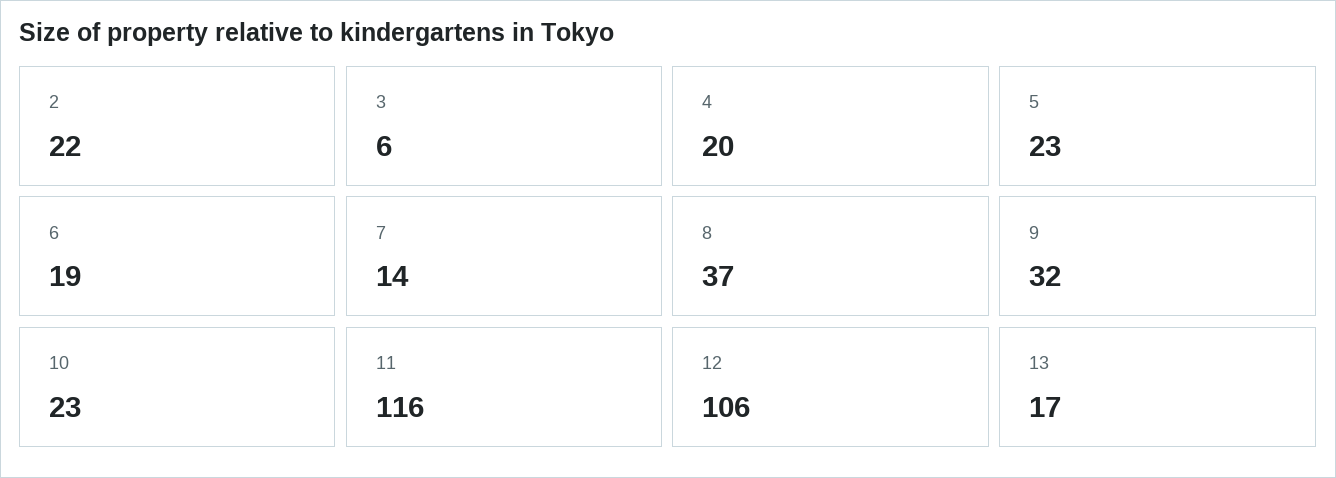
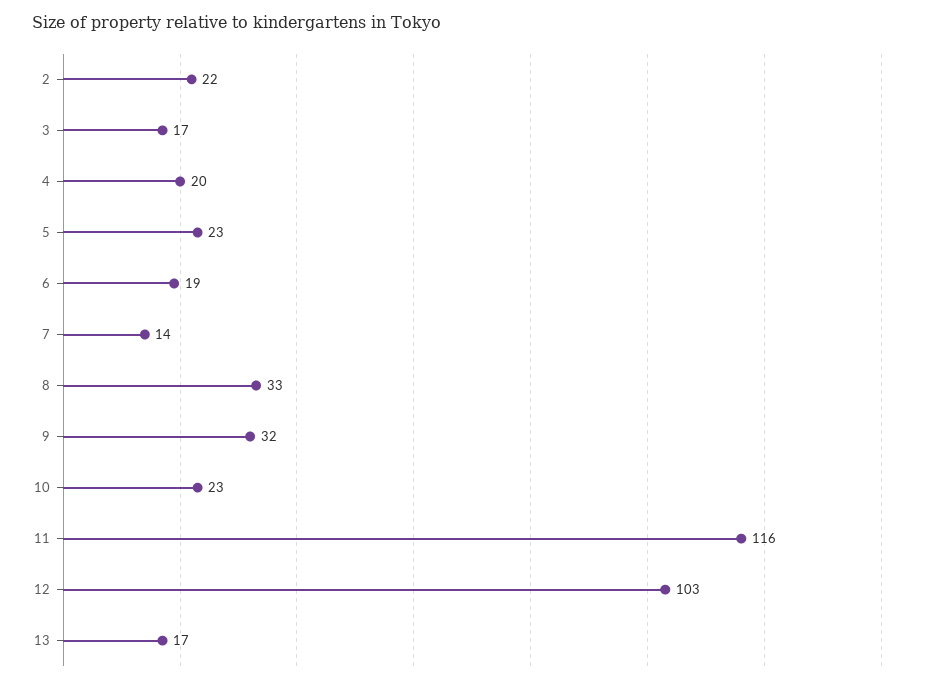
3: 6 -> 17
8: 37 -> 33
12: 106 -> 103

